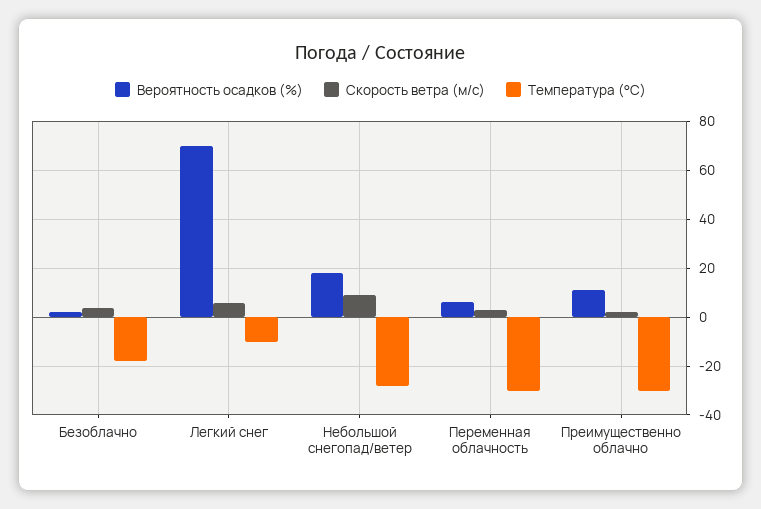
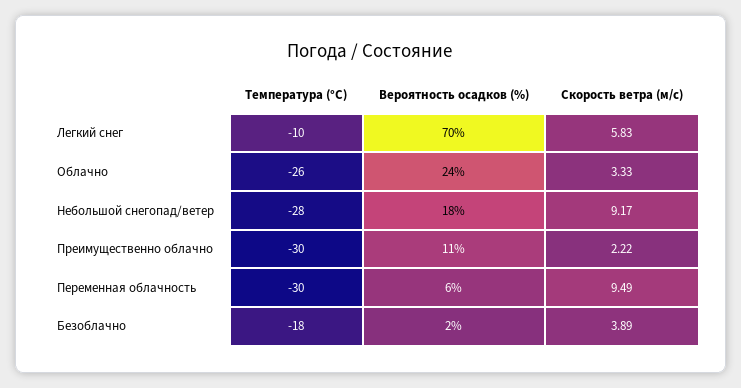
Скорость ветра (м/c), Переменная облачность: 2.5 -> 9.49
Температура (°C), Облачно: none -> -26
Вероятность осадков (%), Облачно: none -> 24
Скорость ветра (м/c), Облачно: none -> 3.33

